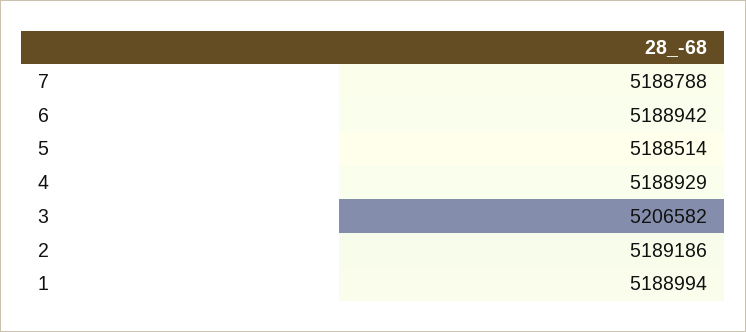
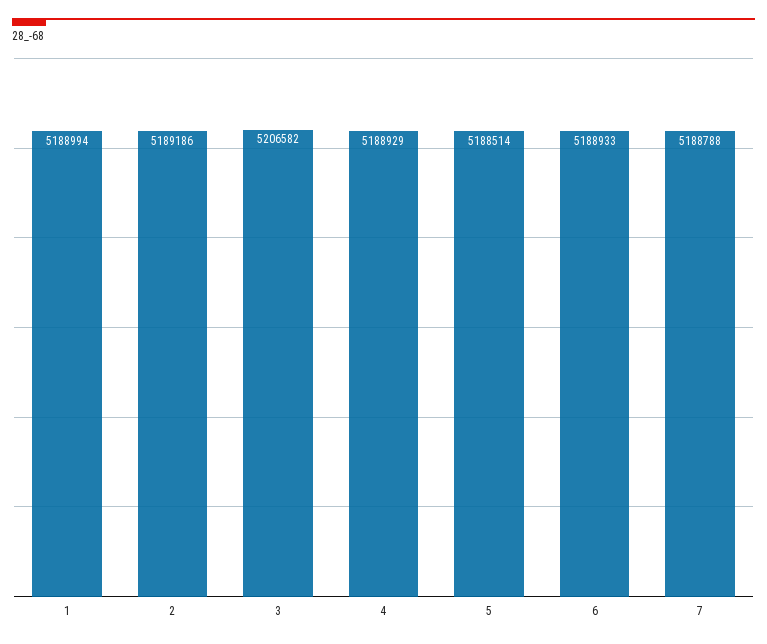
6: 5188942 -> 5188933

